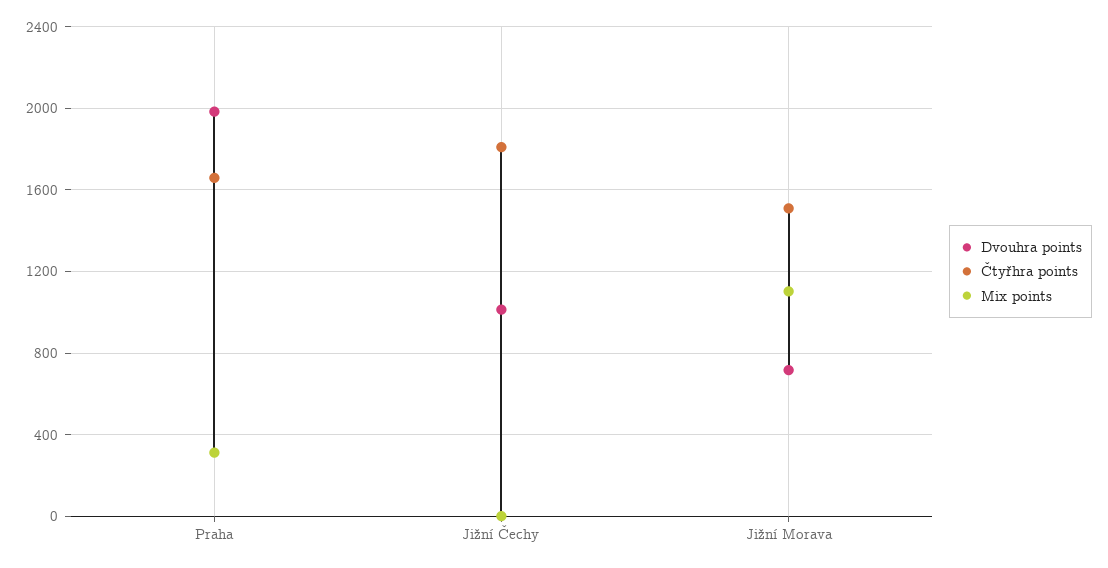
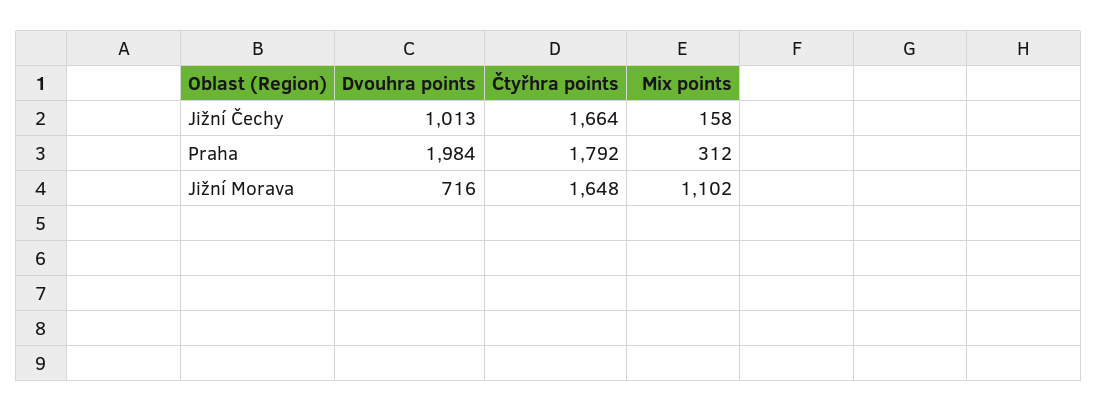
Čtyřhra points, Praha: 1650 -> 1792
Čtyřhra points, Jižní Čechy: 1800 -> 1664
Mix points, Jižní Čechy: 0 -> 158
Čtyřhra points, Jižní Morava: 1500 -> 1648

